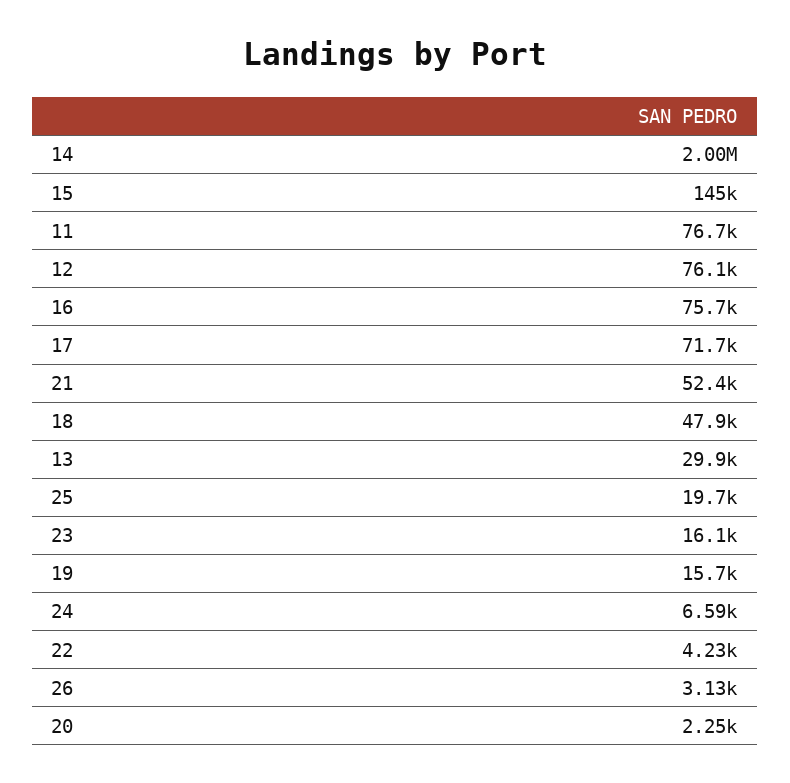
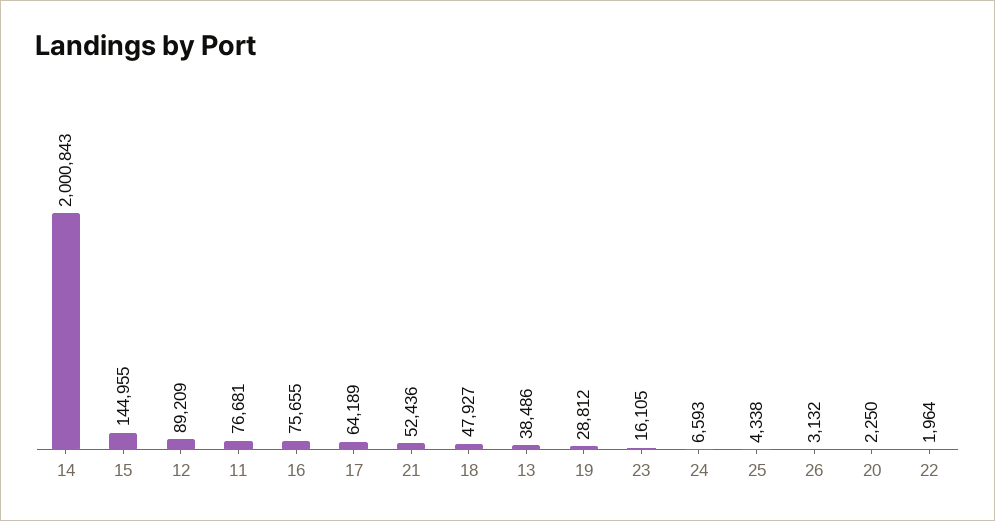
12: 76100 -> 89209
17: 71700 -> 64189
13: 29900 -> 38486
25: 19700 -> 4338
19: 15700 -> 28812
22: 4230 -> 1964

